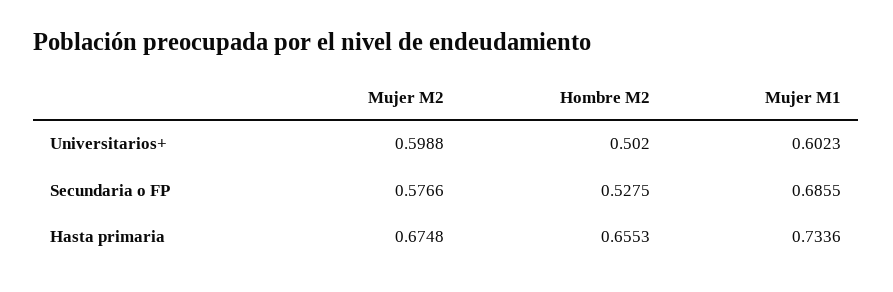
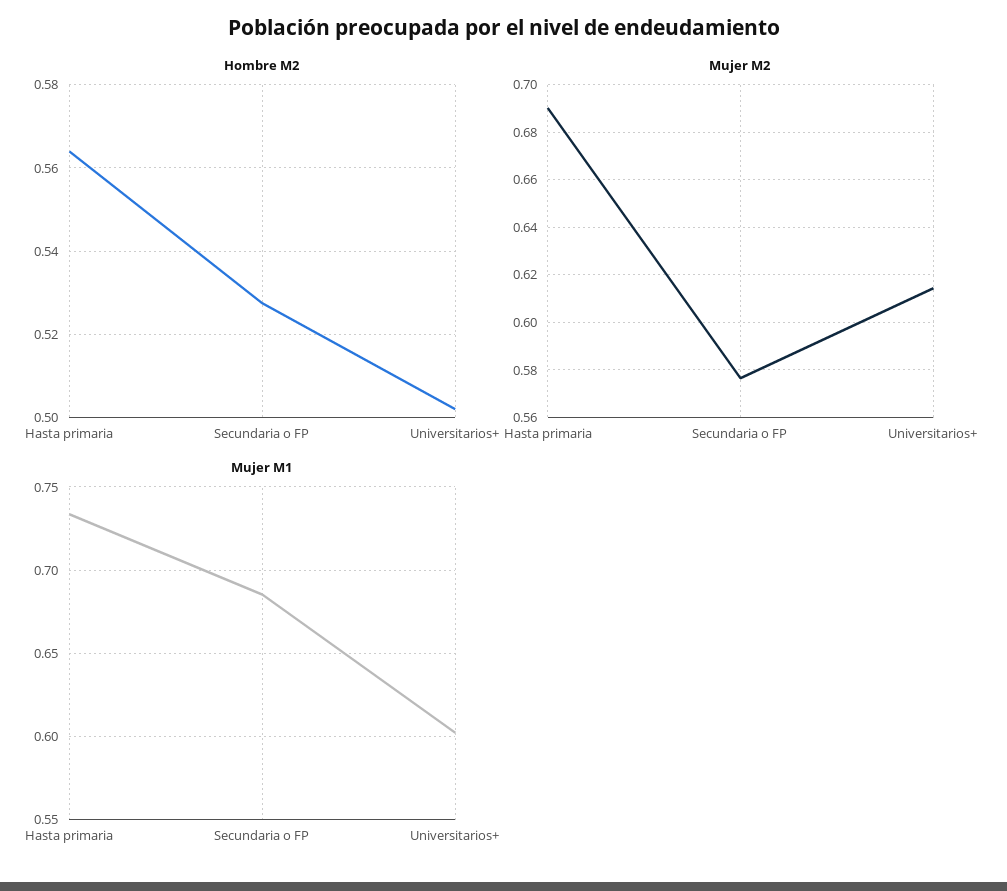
Mujer M2, Universitarios+: 0.5988 -> 0.615
Mujer M2, Hasta primaria: 0.6748 -> 0.69
Hombre M2, Hasta primaria: 0.6553 -> 0.564

